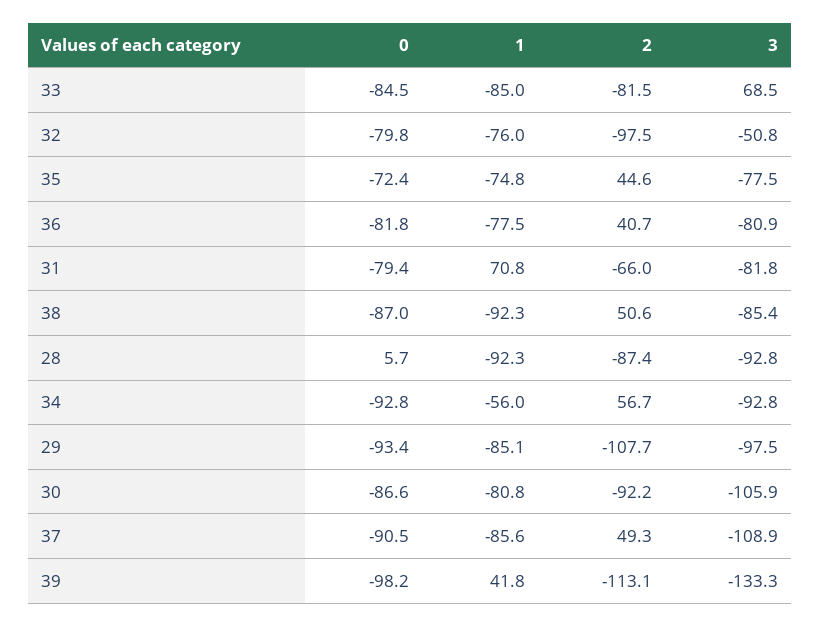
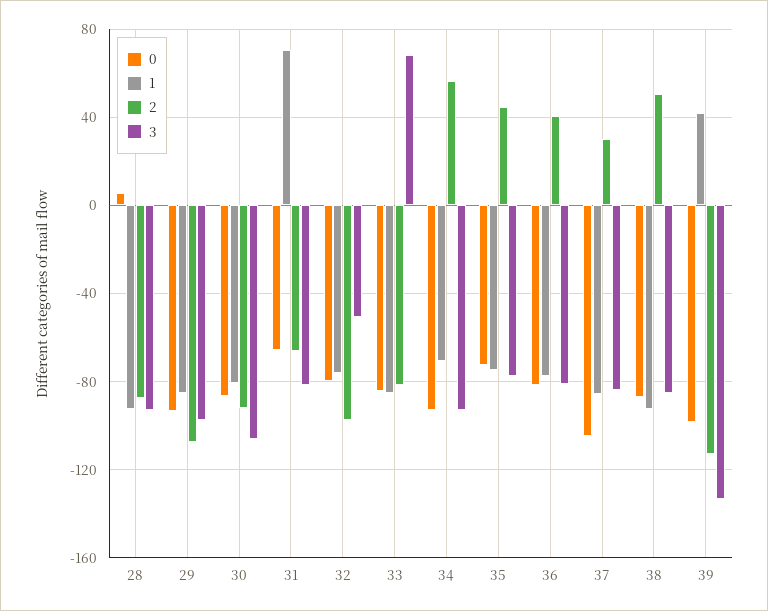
0, 31: -79.4 -> -65
1, 34: -56 -> -70
0, 37: -90.5 -> -105
2, 37: 49.3 -> 30
3, 37: -108.9 -> -85

